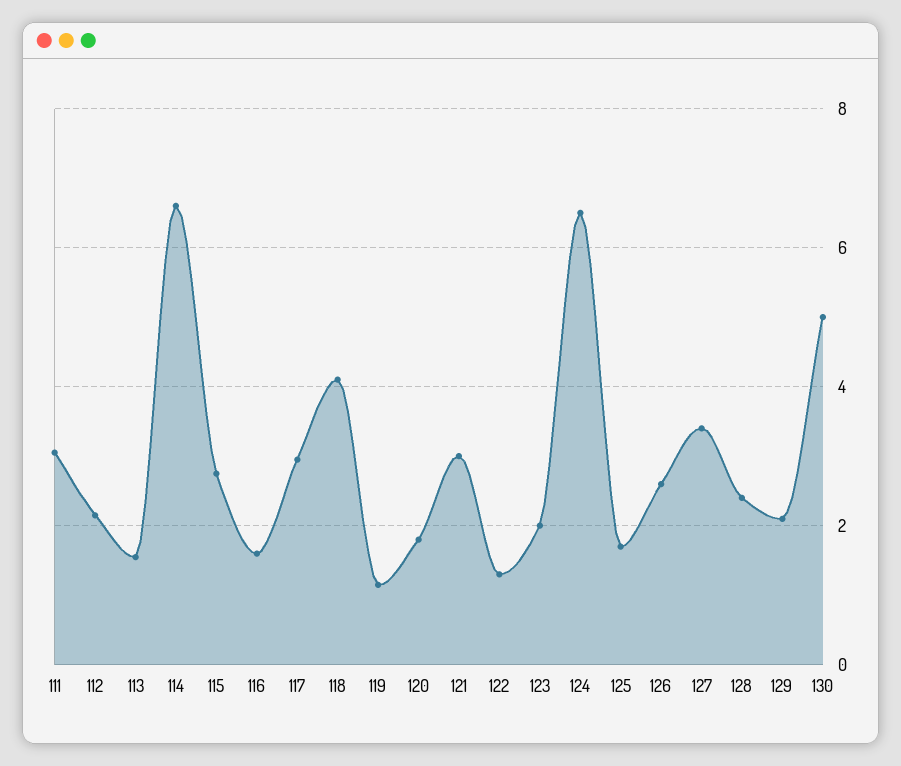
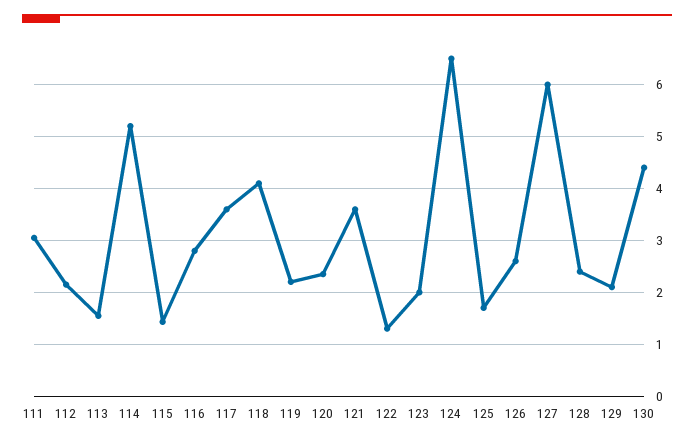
114: 6.6 -> 5.2
115: 2.8 -> 1.4
116: 1.6 -> 2.8
117: 3 -> 3.6
119: 1.2 -> 2.2
120: 1.8 -> 2.4
121: 3 -> 3.6
127: 3.4 -> 6
130: 5 -> 4.4

